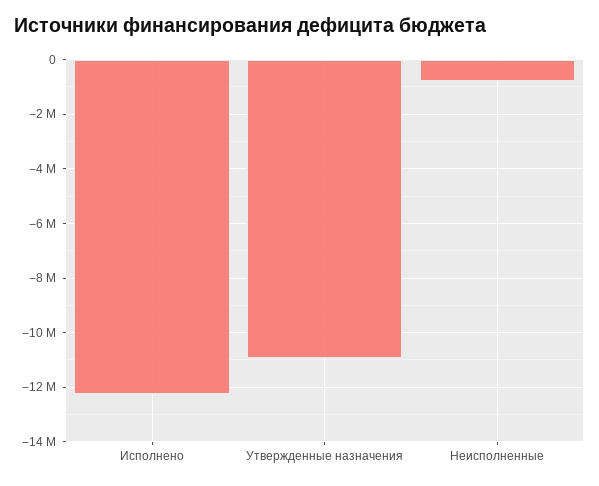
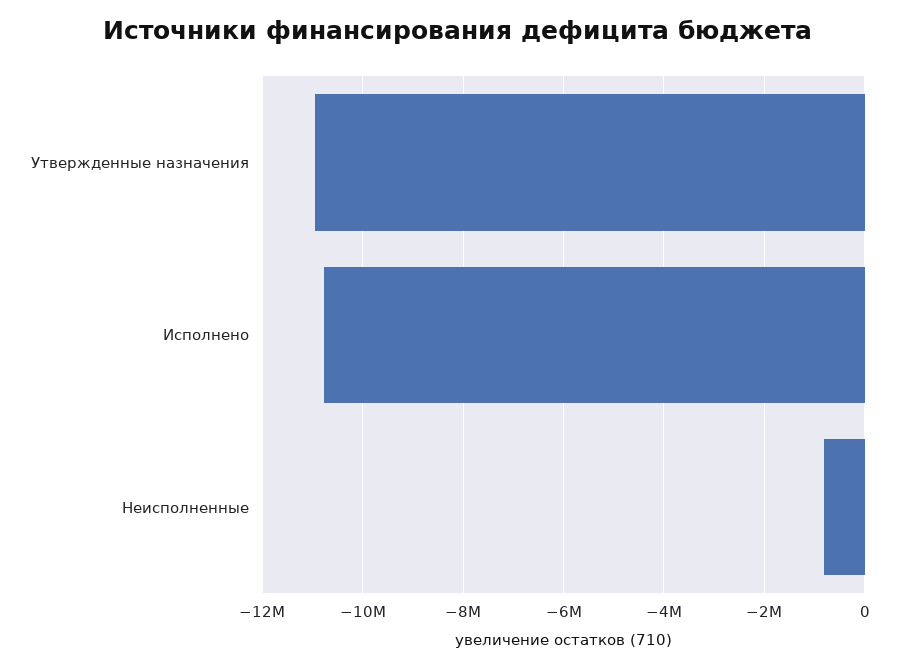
Исполнено: -12250000 -> -10800000

